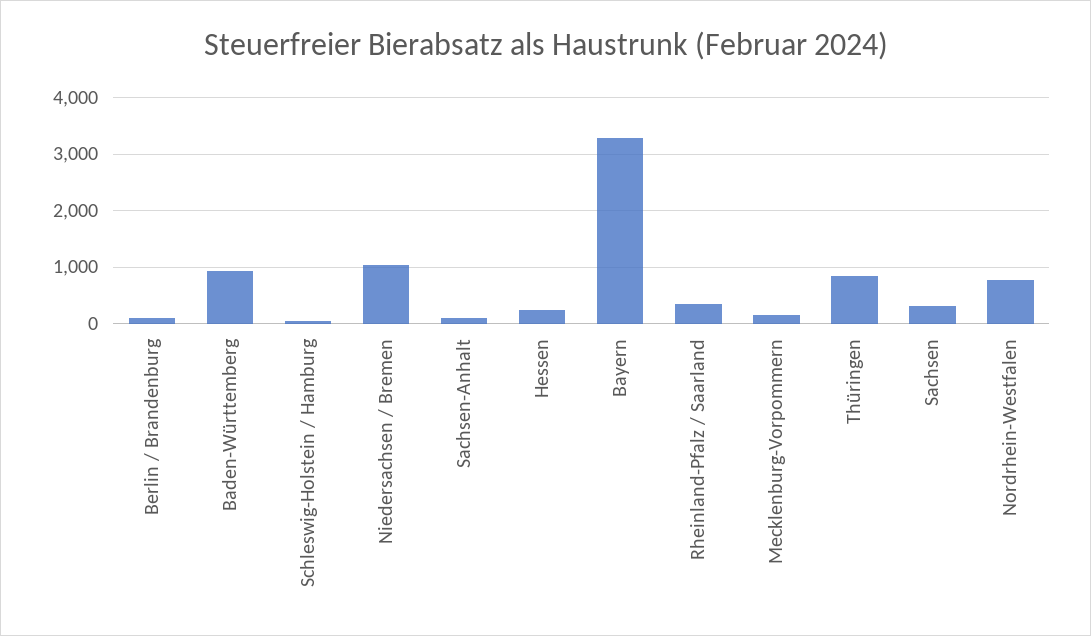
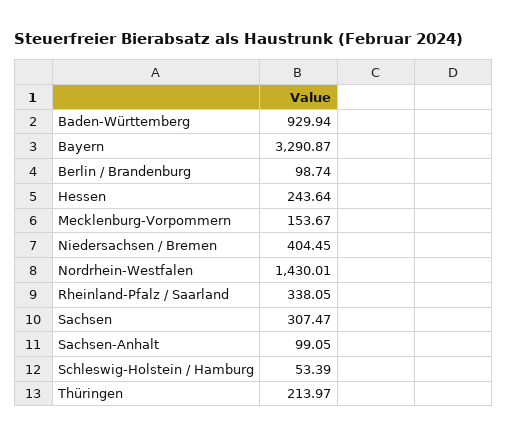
Niedersachsen / Bremen: 1000 -> 404.45
Thüringen: 800 -> 213.97
Nordrhein-Westfalen: 800 -> 1430.01

